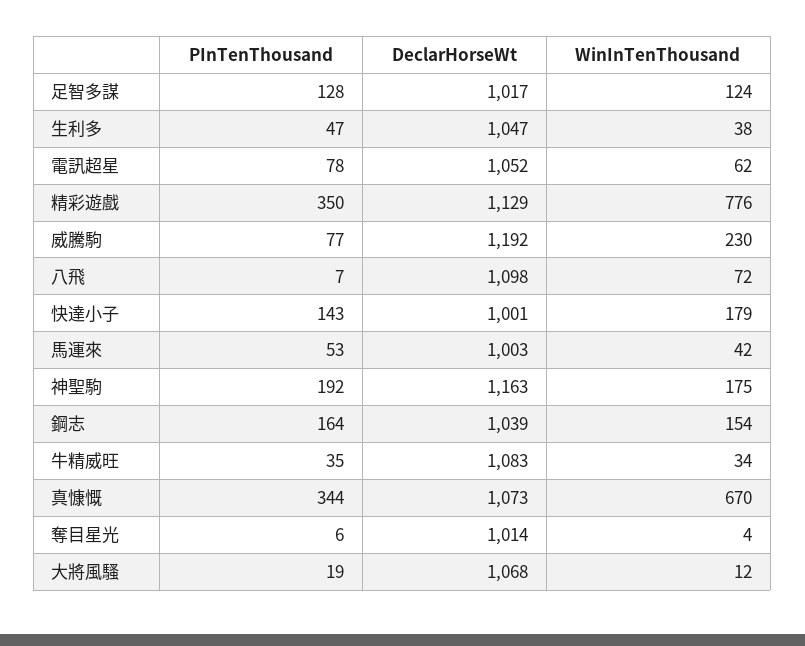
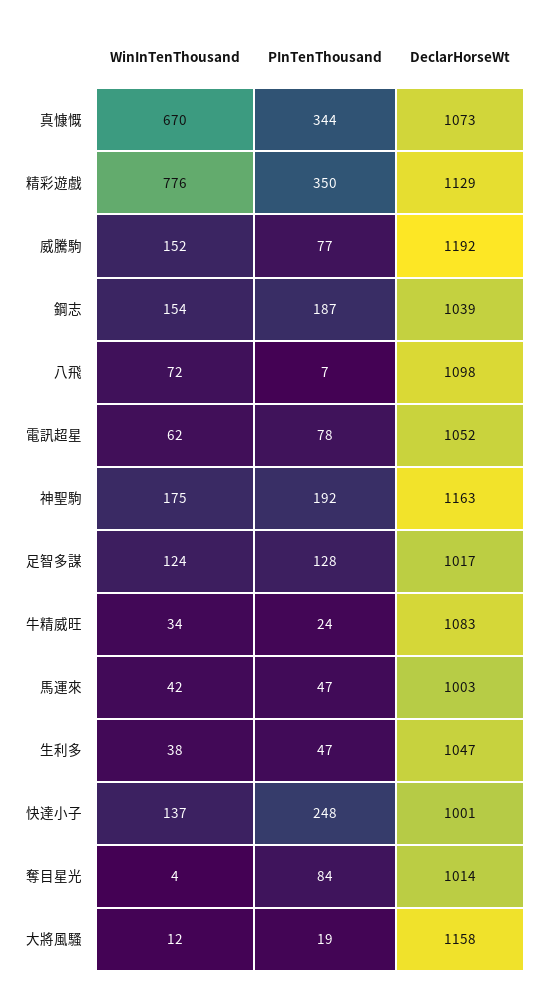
WinInTenThousand, 威騰駒: 230 -> 152
PInTenThousand, 快達小子: 143 -> 248
WinInTenThousand, 快達小子: 179 -> 137
PInTenThousand, 馬運來: 53 -> 47
PInTenThousand, 鋼志: 164 -> 187
PInTenThousand, 牛精威旺: 35 -> 24
PInTenThousand, 奪目星光: 6 -> 84
DeclarHorseWt, 大將風騷: 1068 -> 1158

